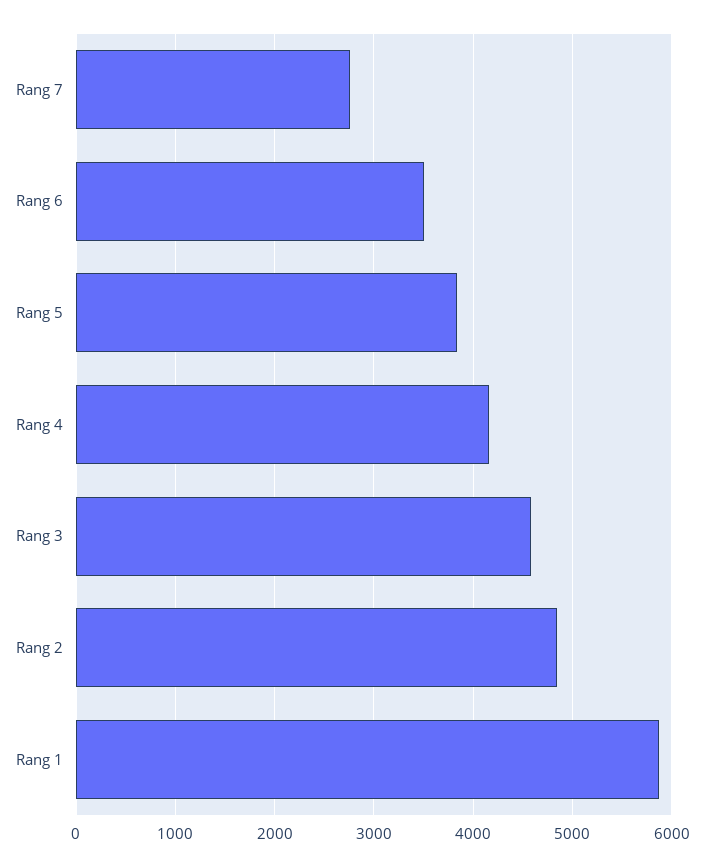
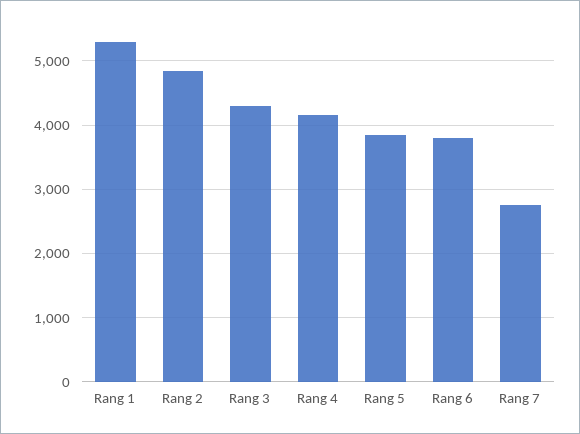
Rang 6: 3500 -> 3800
Rang 3: 4600 -> 4300
Rang 1: 5900 -> 5300

